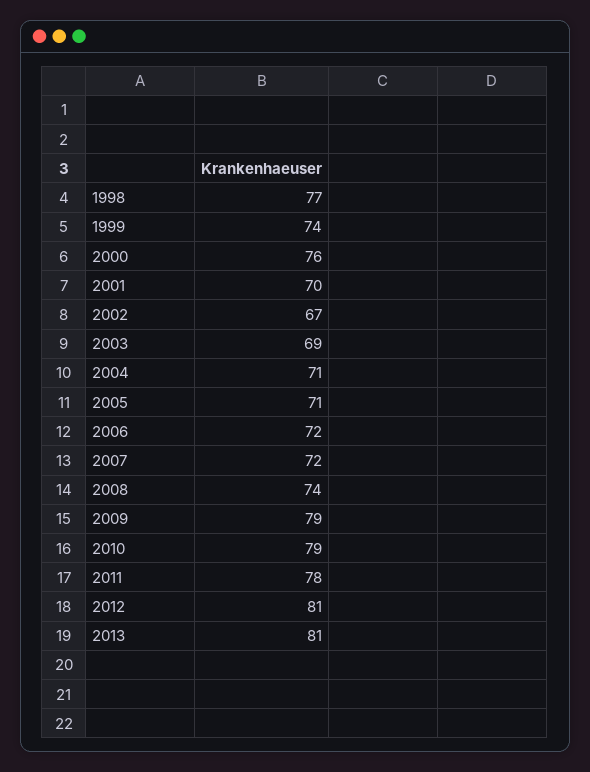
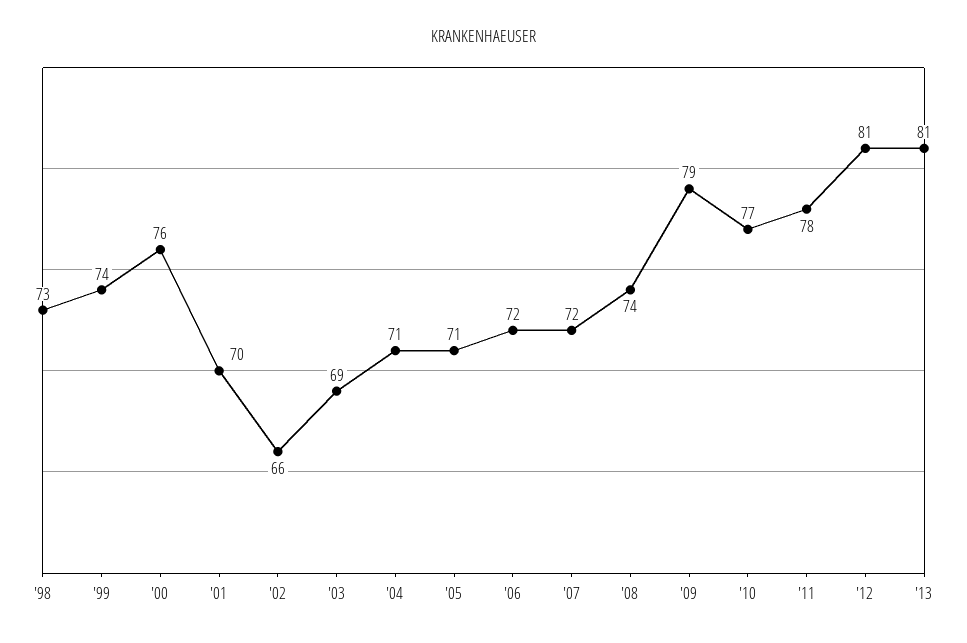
1998: 77 -> 73
2002: 67 -> 66
2010: 79 -> 77

